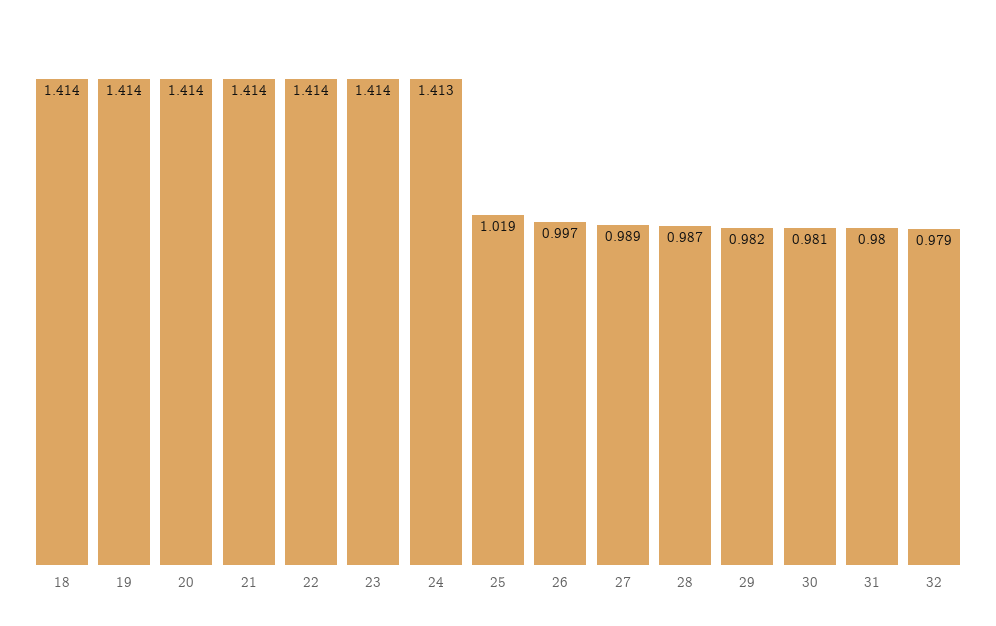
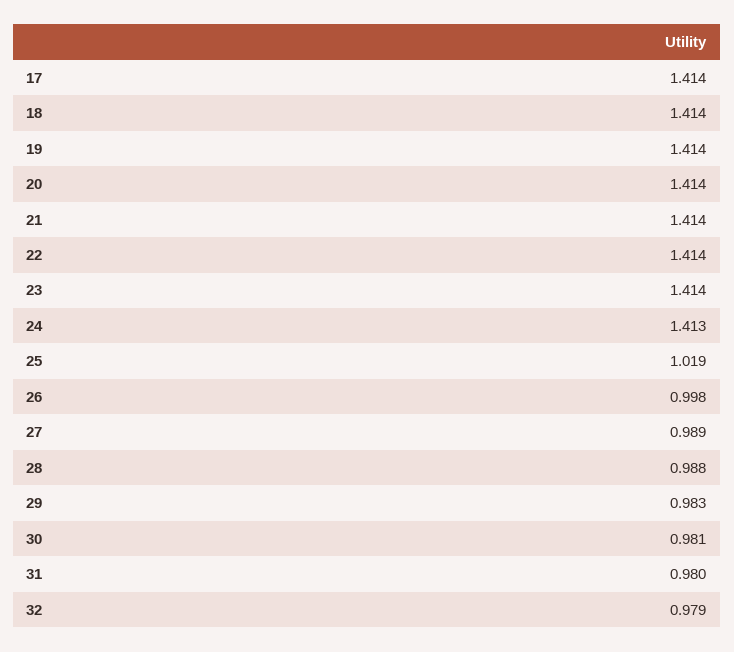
26: 0.997 -> 0.998
28: 0.987 -> 0.988
29: 0.982 -> 0.983
17: none -> 1.414

